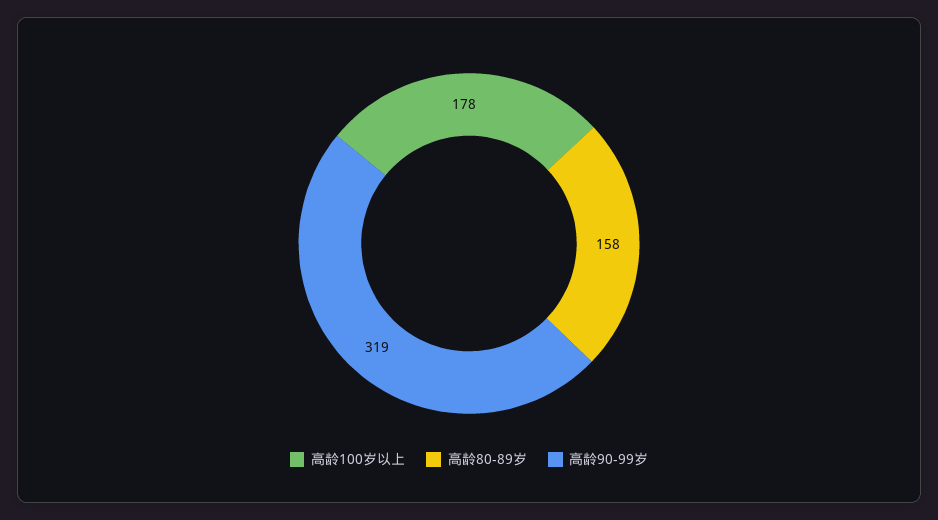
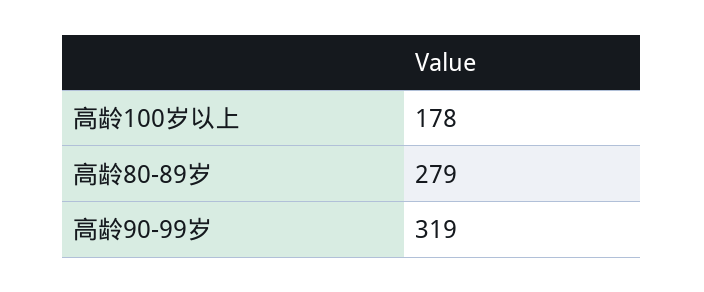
高龄80-89岁: 158 -> 279

